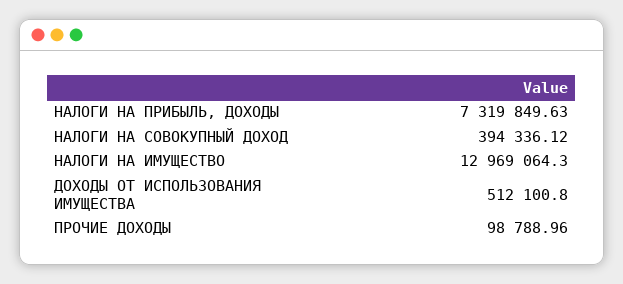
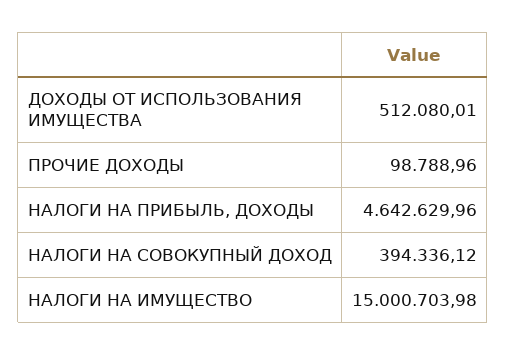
НАЛОГИ НА ПРИБЫЛЬ, ДОХОДЫ: 7319849.63 -> 4642629.96
НАЛОГИ НА ИМУЩЕСТВО: 12969064.3 -> 15000703.98
ДОХОДЫ ОТ ИСПОЛЬЗОВАНИЯ ИМУЩЕСТВА: 512100.8 -> 512080.01

